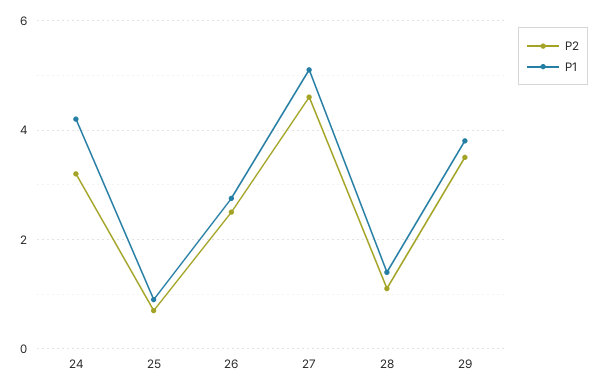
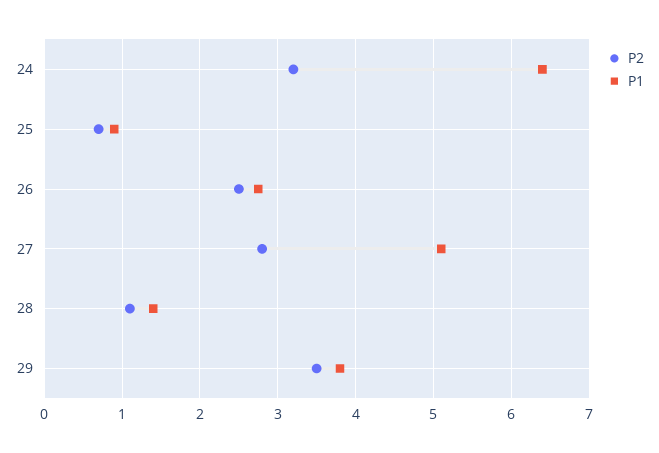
P1, 24: 4.2 -> 6.4
P2, 27: 4.6 -> 2.8

